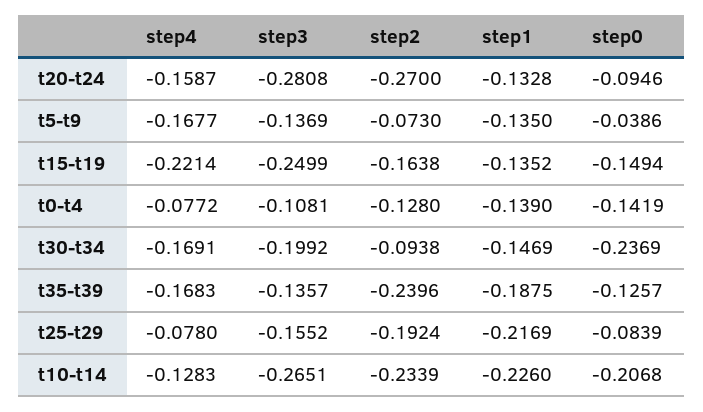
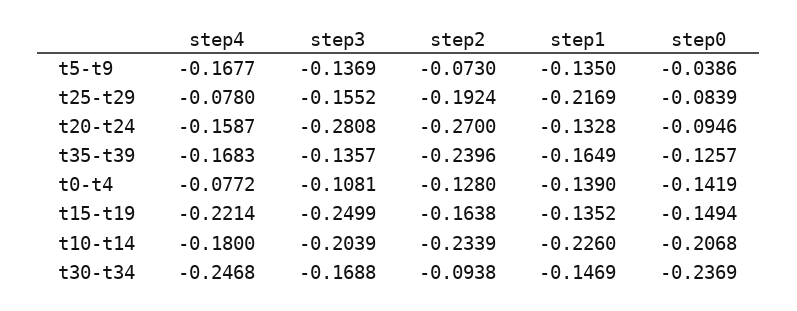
step4, t30-t34: -0.1691 -> -0.2468
step3, t30-t34: -0.1992 -> -0.1688
step1, t35-t39: -0.1875 -> -0.1649
step4, t10-t14: -0.1283 -> -0.18
step3, t10-t14: -0.2651 -> -0.2039

